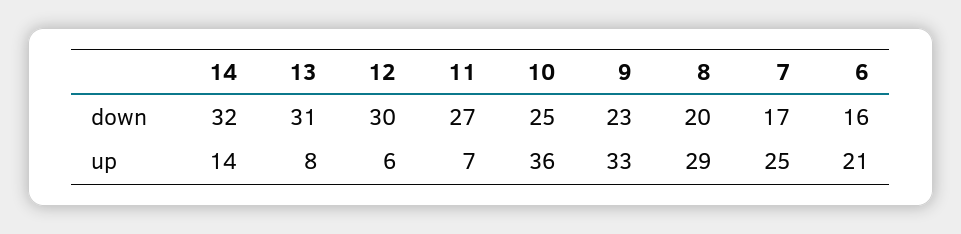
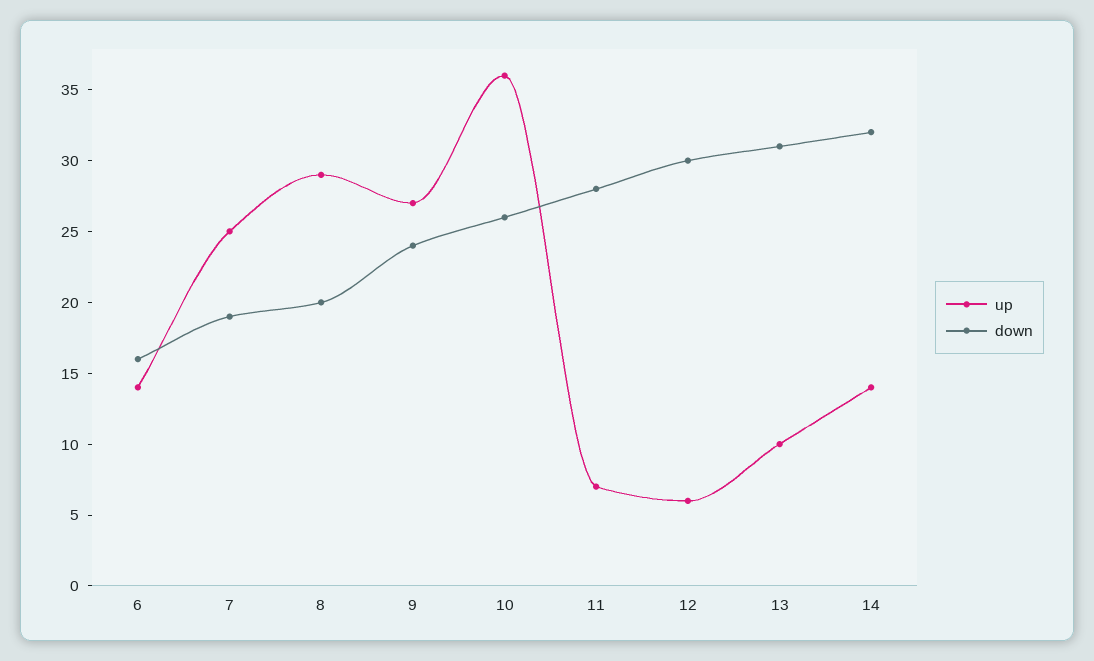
down, 11: 27 -> 28
down, 10: 25 -> 26
down, 9: 23 -> 24
down, 7: 17 -> 19
up, 13: 8 -> 10
up, 9: 33 -> 27
up, 6: 21 -> 14

